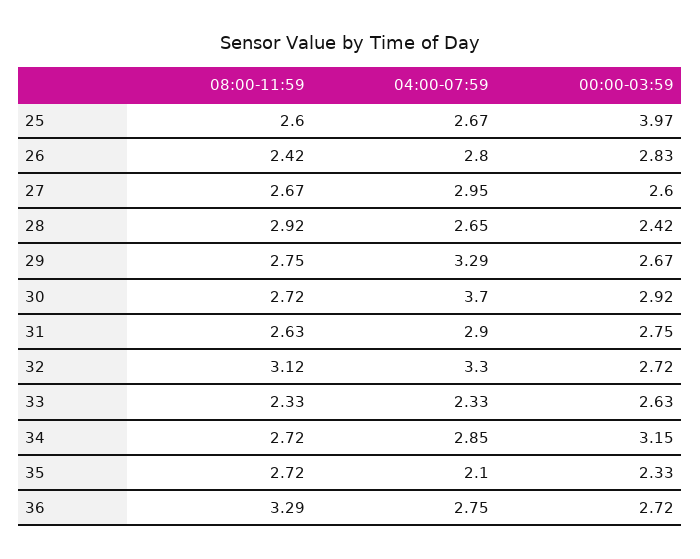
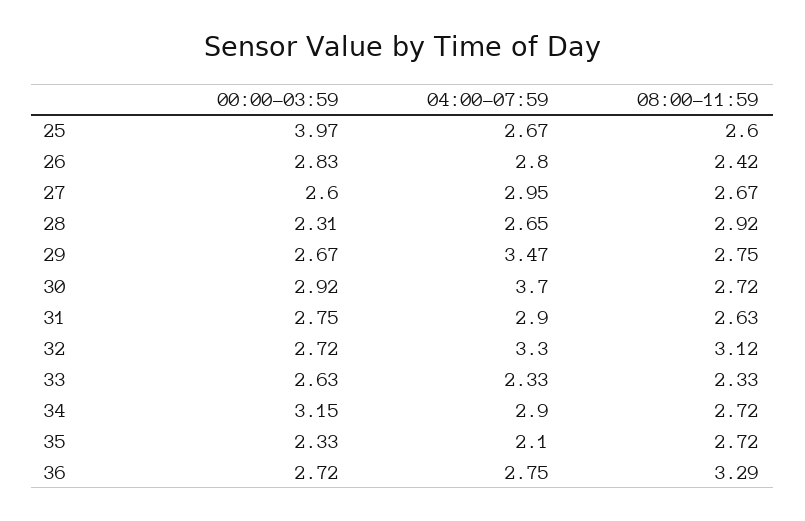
00:00-03:59, 28: 2.42 -> 2.31
04:00-07:59, 29: 3.29 -> 3.47
04:00-07:59, 34: 2.85 -> 2.9

